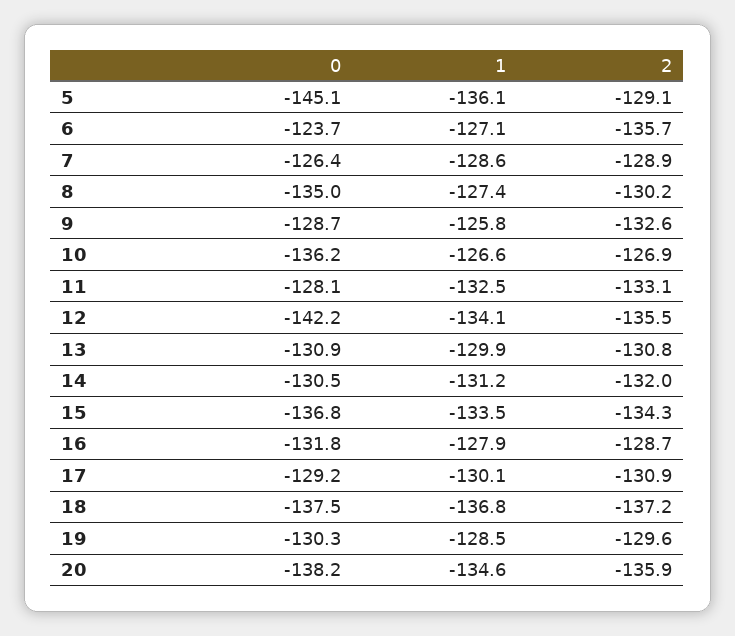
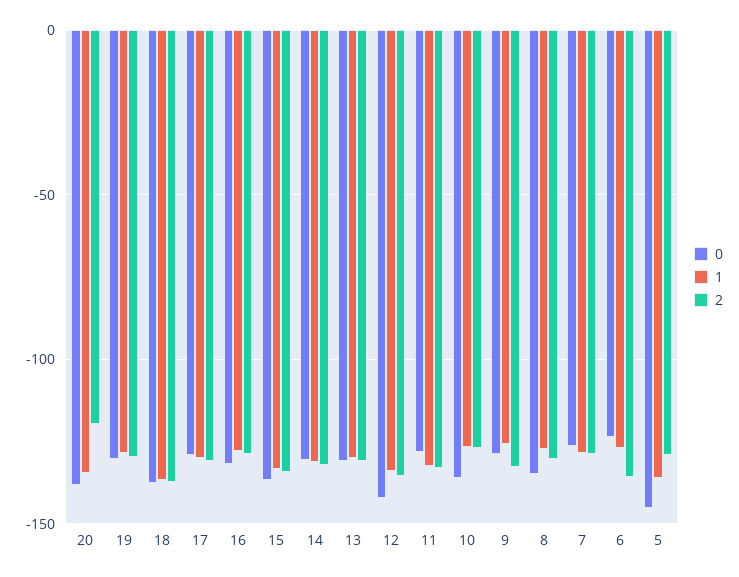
2, 20: -135.9 -> -120

